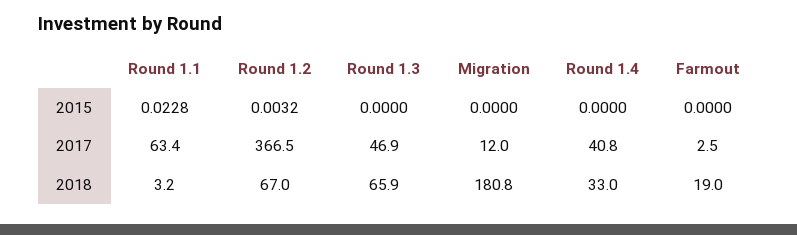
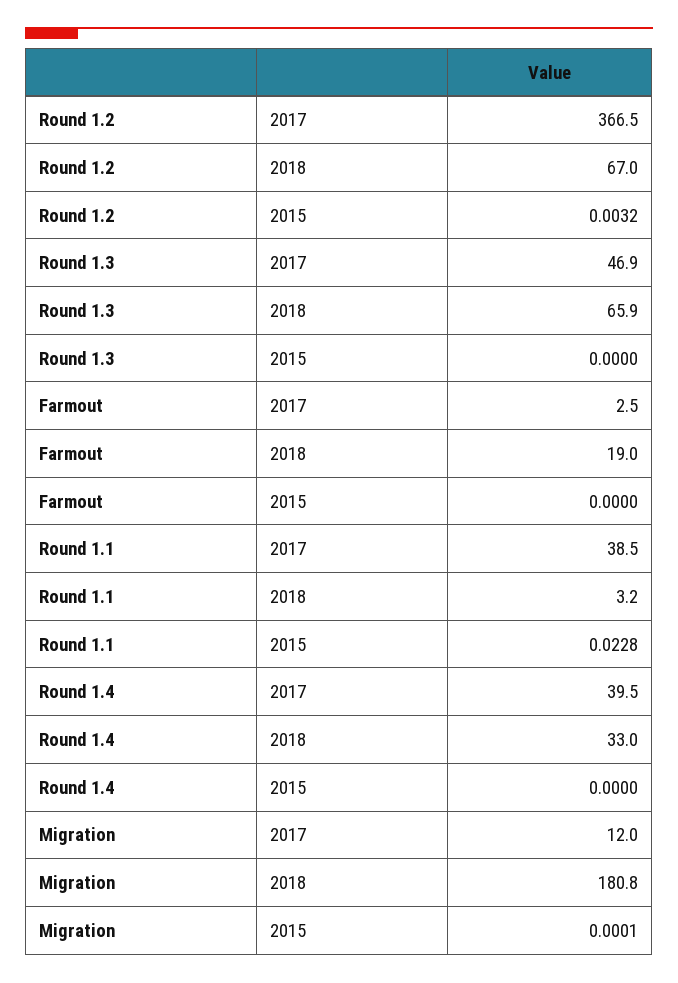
Migration, 2015: 0 -> 0.0001
Round 1.1, 2017: 63.4 -> 38.5
Round 1.4, 2017: 40.8 -> 39.5

